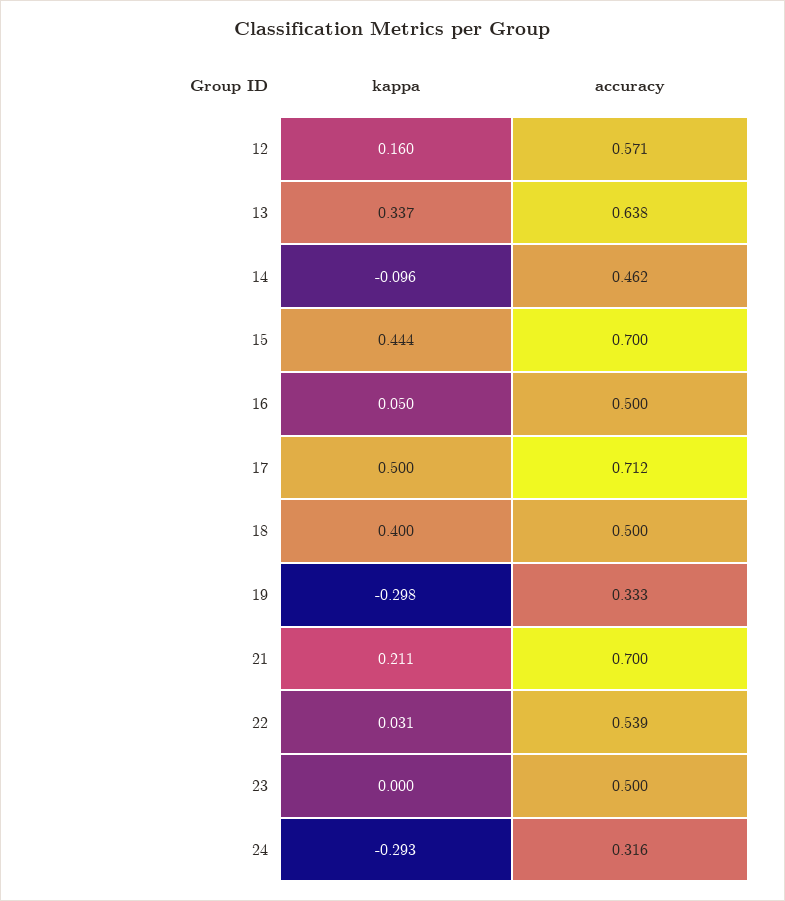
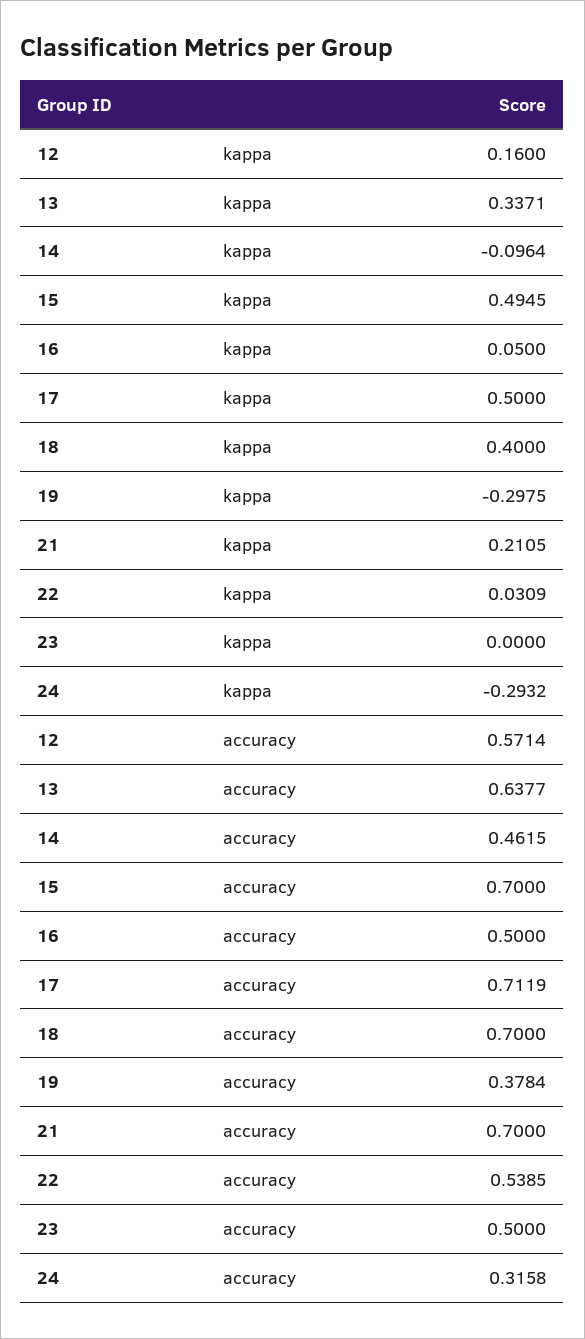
kappa, 15: 0.444 -> 0.4945
accuracy, 18: 0.5 -> 0.7
accuracy, 19: 0.333 -> 0.3784

